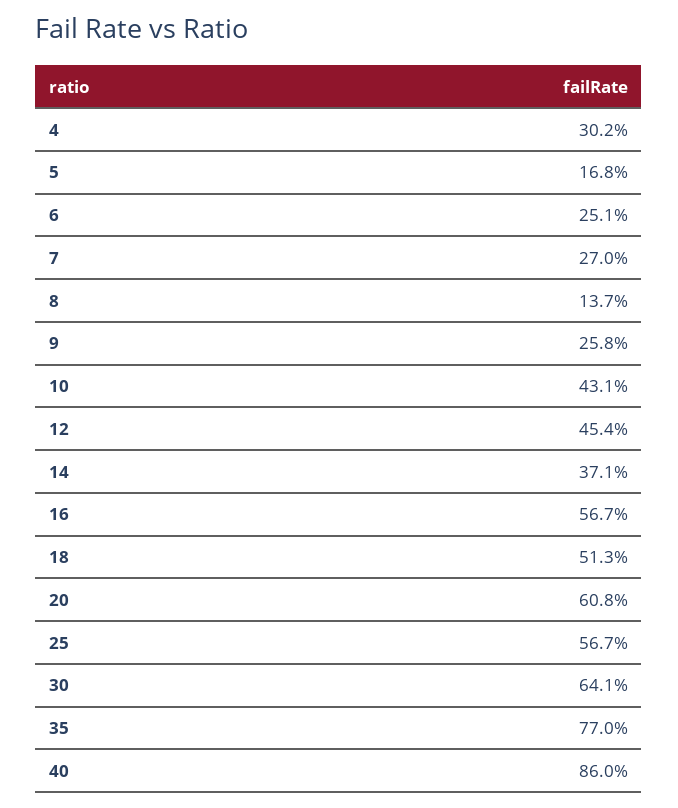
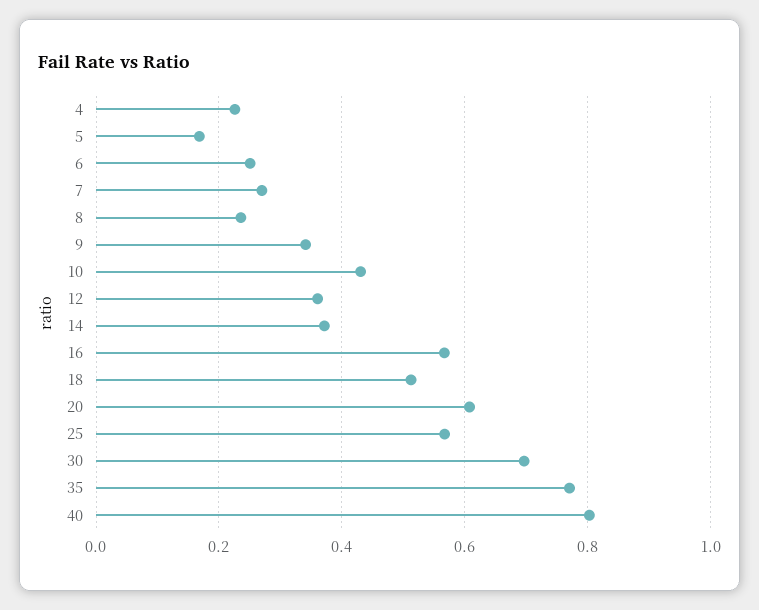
4: 0.302 -> 0.22
8: 0.137 -> 0.24
9: 0.258 -> 0.34
12: 0.454 -> 0.36
30: 0.641 -> 0.7
40: 0.86 -> 0.8

